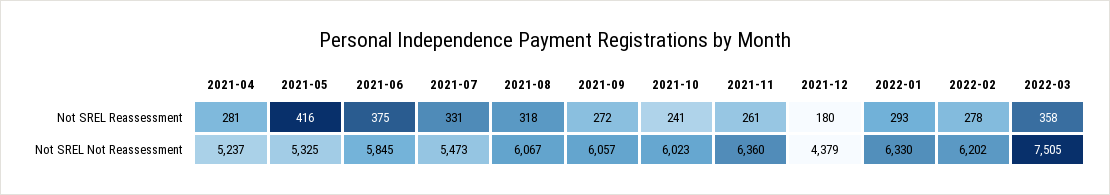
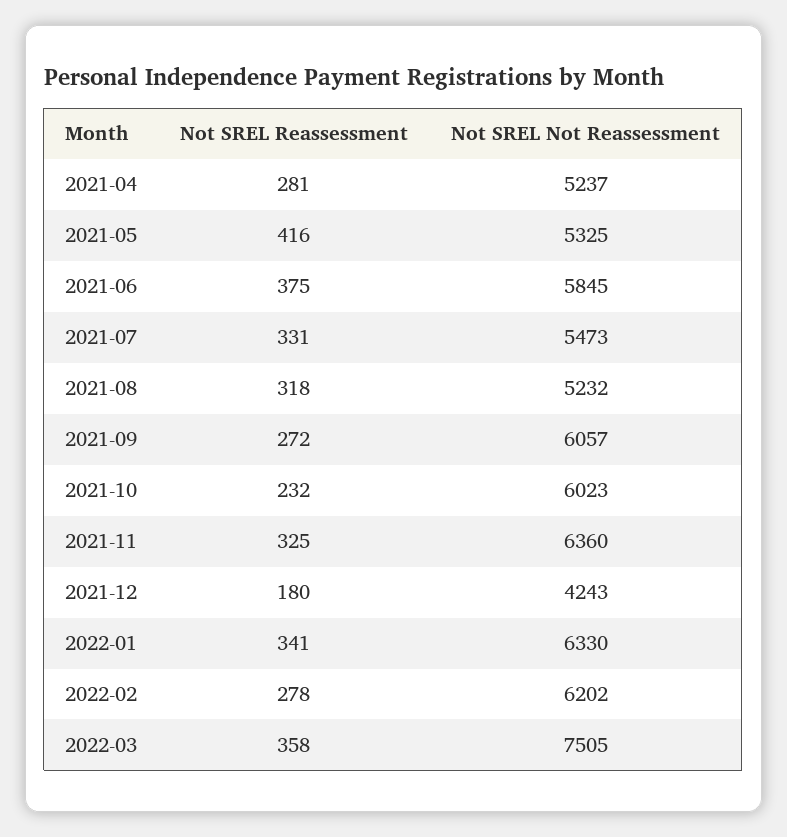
2021-10, Not SREL Reassessment: 241 -> 232
2021-11, Not SREL Reassessment: 261 -> 325
2022-01, Not SREL Reassessment: 293 -> 341
2021-08, Not SREL Not Reassessment: 6067 -> 5232
2021-12, Not SREL Not Reassessment: 4379 -> 4243

